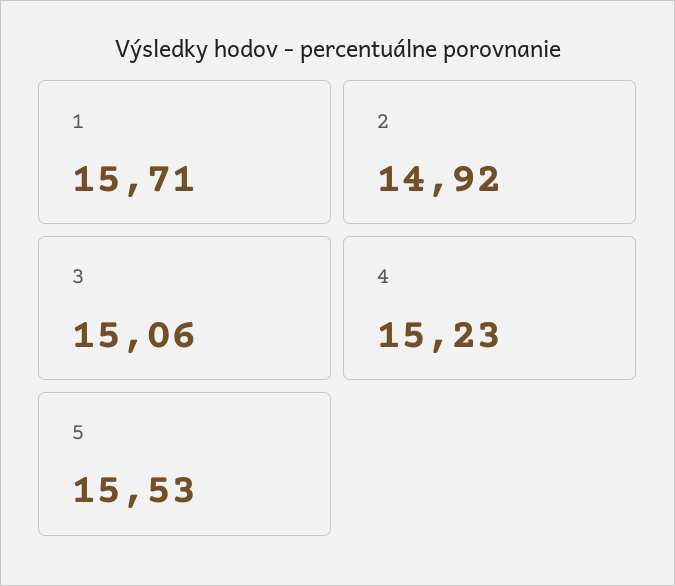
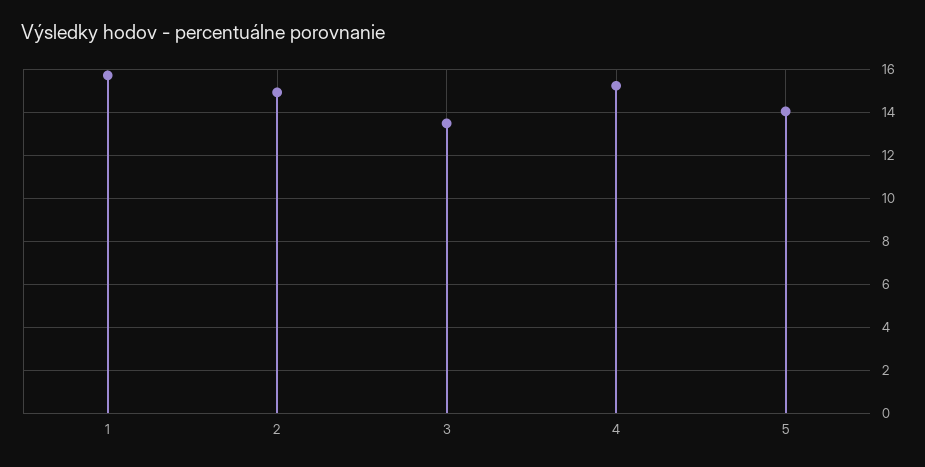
3: 15.06 -> 13.5
5: 15.53 -> 14

